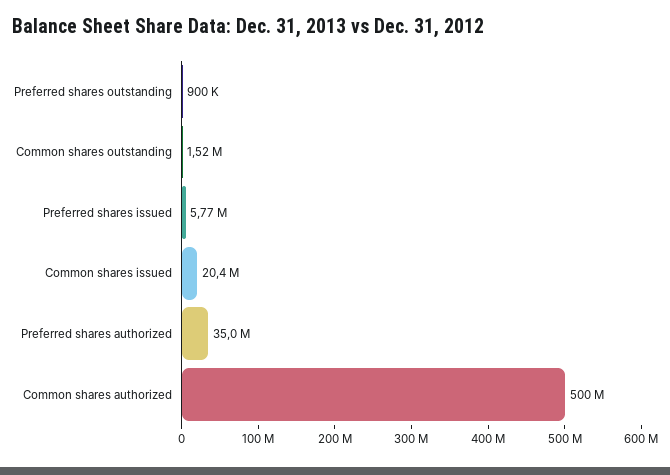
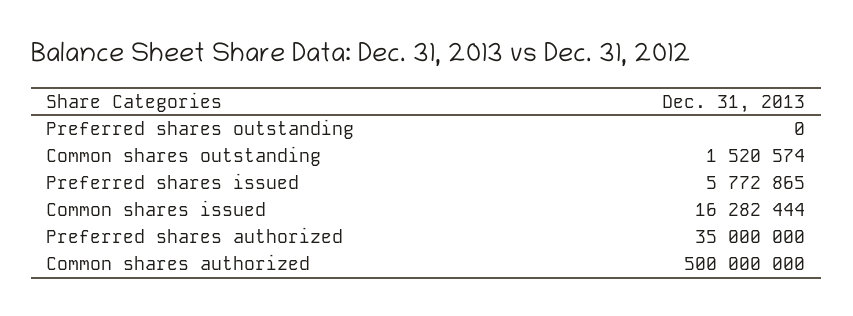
Preferred shares outstanding: 900000 -> 0
Common shares issued: 20400000 -> 16282444

